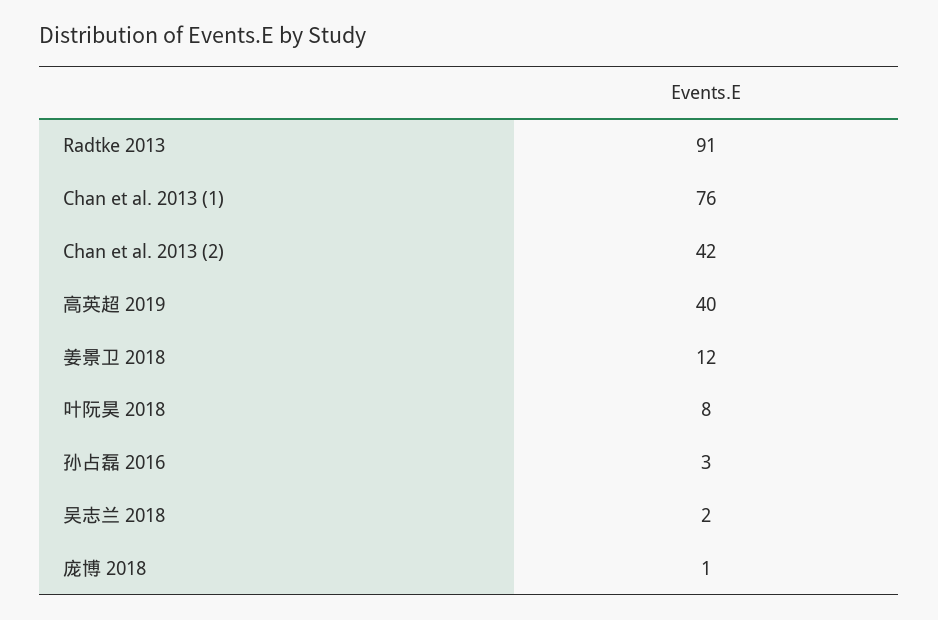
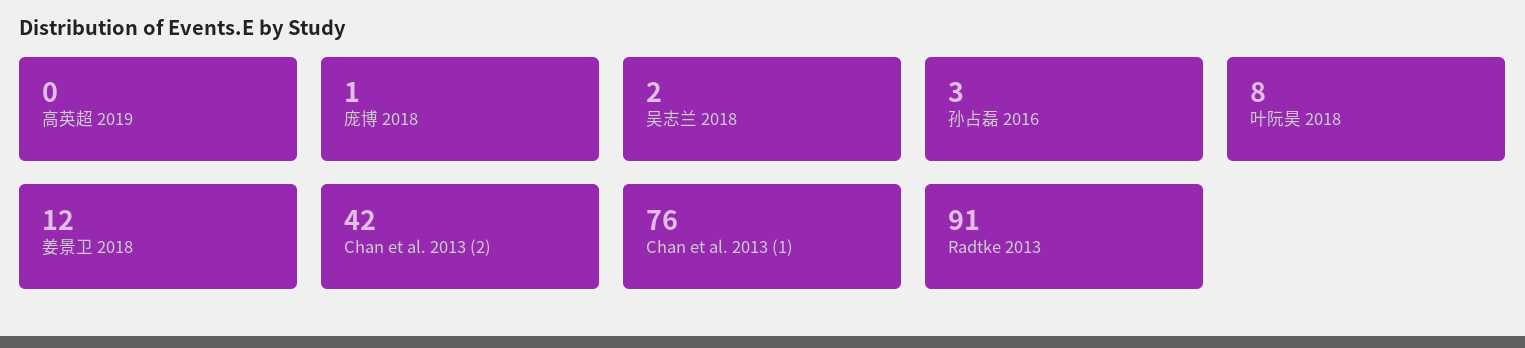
高英超 2019: 40 -> 0

